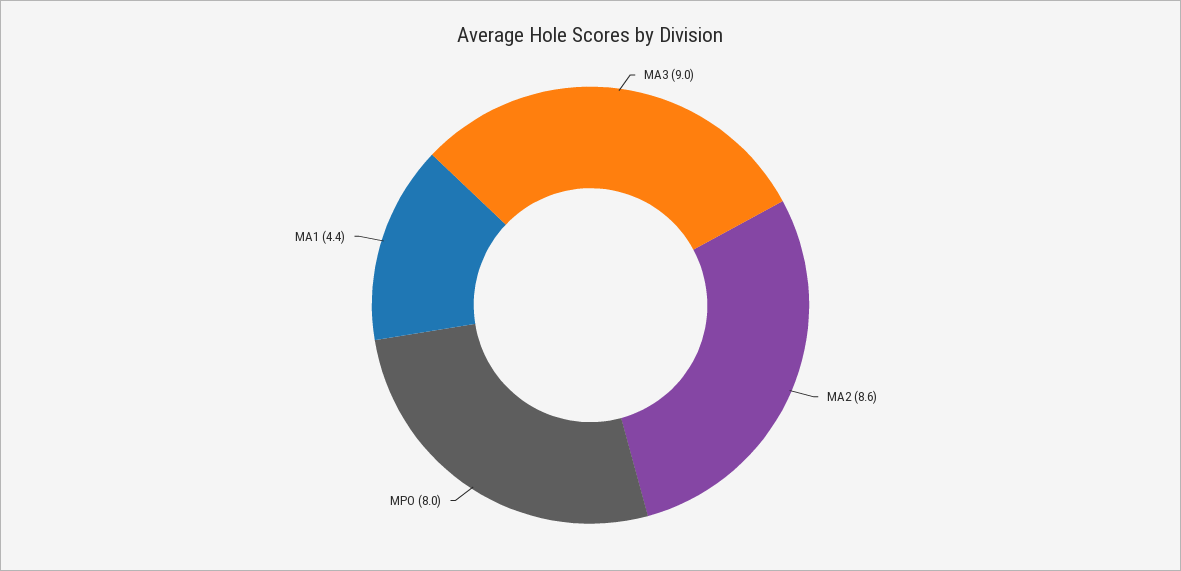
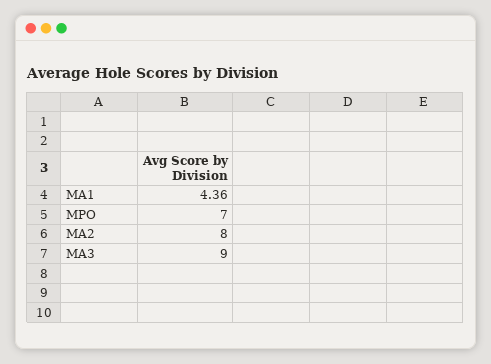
MA2: 8.6 -> 8
MPO: 8 -> 7

